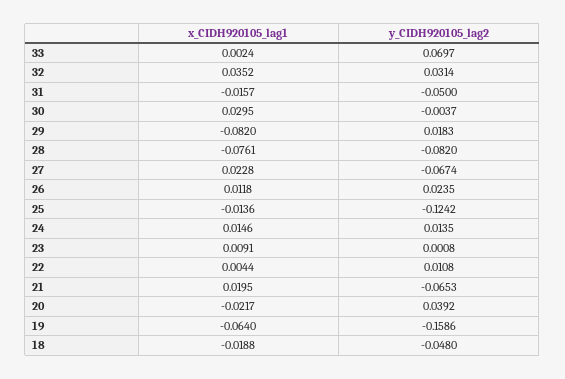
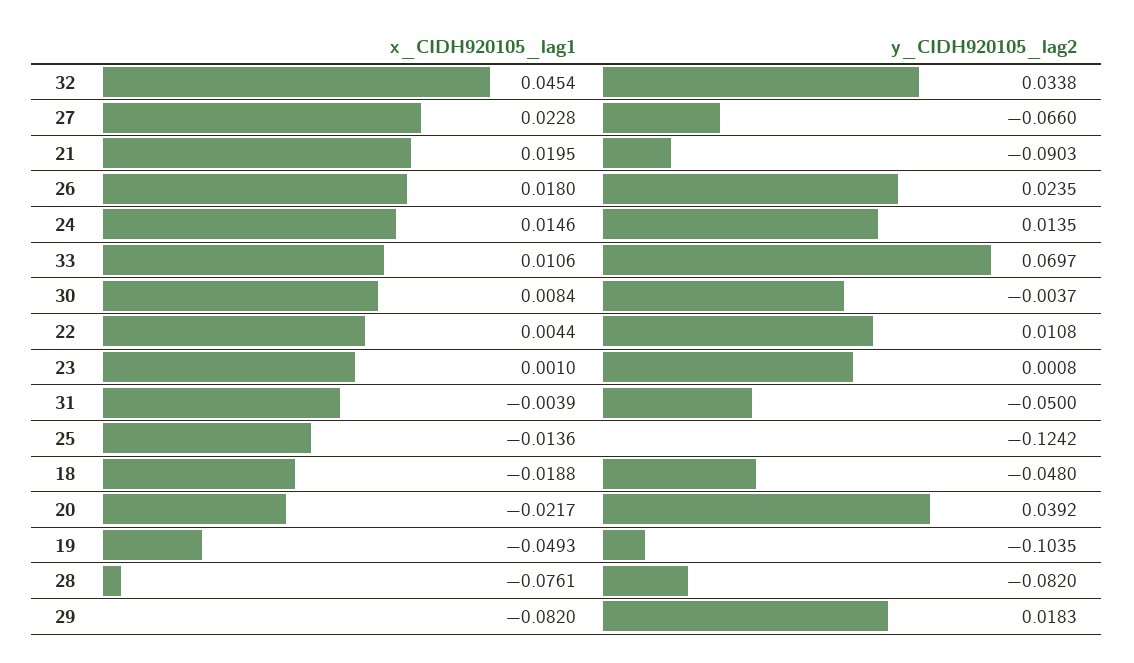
x_CIDH920105_lag1, 33: 0.0024 -> 0.0106
x_CIDH920105_lag1, 32: 0.0352 -> 0.0454
y_CIDH920105_lag2, 32: 0.0314 -> 0.0338
x_CIDH920105_lag1, 31: -0.0157 -> -0.0039
x_CIDH920105_lag1, 30: 0.0295 -> 0.0084
y_CIDH920105_lag2, 27: -0.0674 -> -0.066
x_CIDH920105_lag1, 26: 0.0118 -> 0.018
x_CIDH920105_lag1, 23: 0.0091 -> 0.001
y_CIDH920105_lag2, 21: -0.0653 -> -0.0903
x_CIDH920105_lag1, 19: -0.064 -> -0.0493
y_CIDH920105_lag2, 19: -0.1586 -> -0.1035

